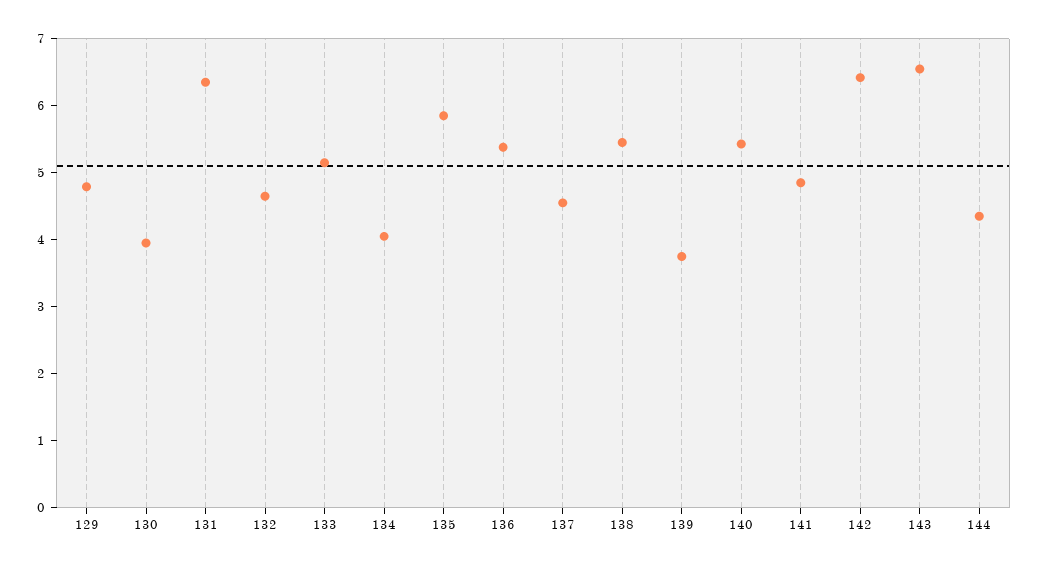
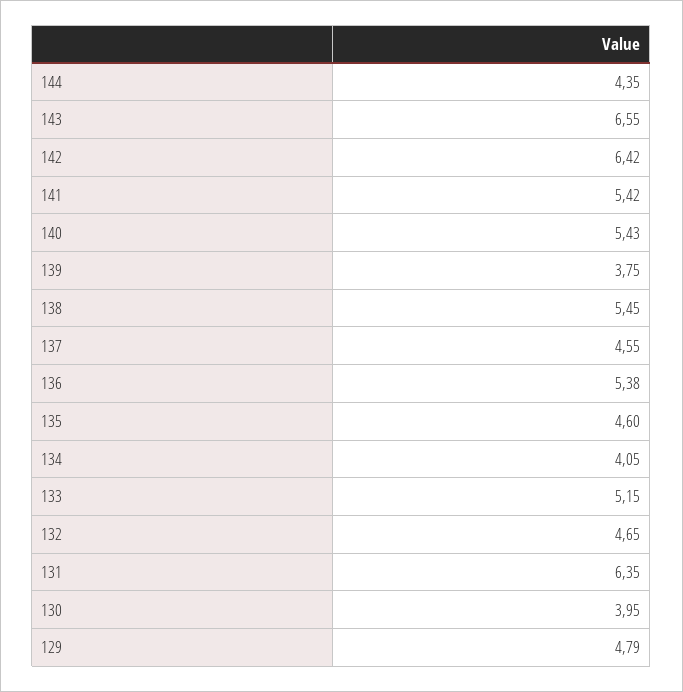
135: 5.8 -> 4.6
141: 4.8 -> 5.42

